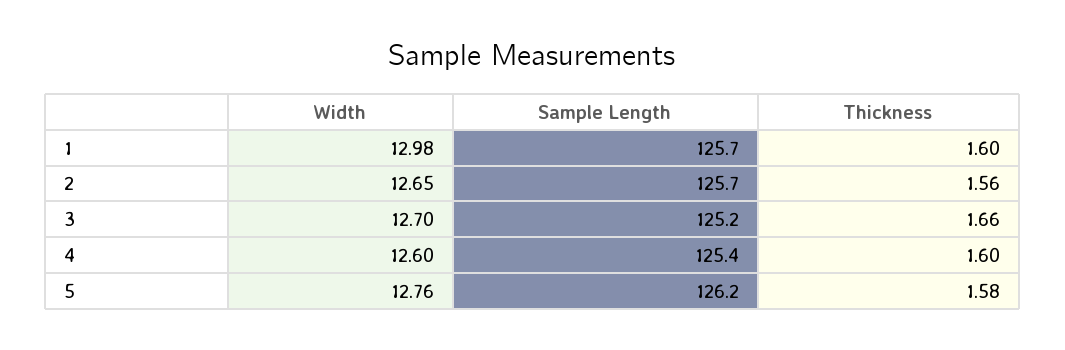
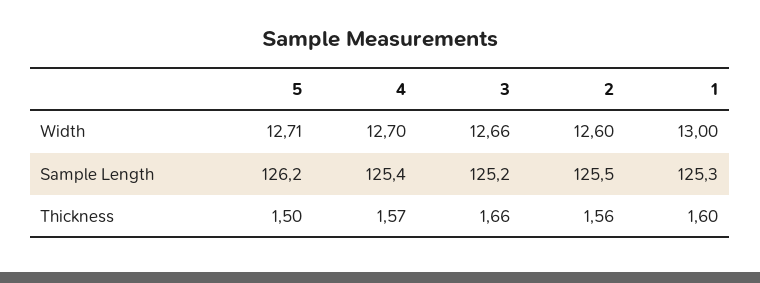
Width, 1: 12.98 -> 13
Sample Length, 1: 125.7 -> 125.3
Width, 2: 12.65 -> 12.6
Sample Length, 2: 125.7 -> 125.5
Width, 3: 12.7 -> 12.66
Width, 4: 12.6 -> 12.7
Thickness, 4: 1.6 -> 1.57
Width, 5: 12.76 -> 12.71
Thickness, 5: 1.58 -> 1.5

